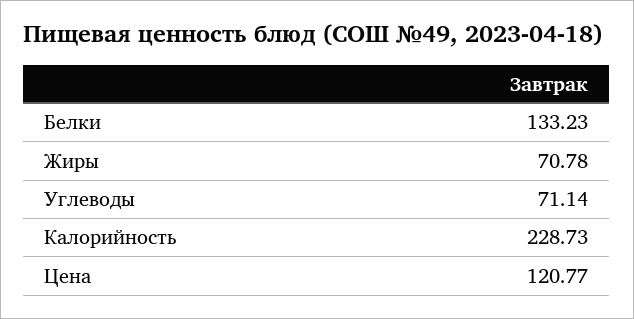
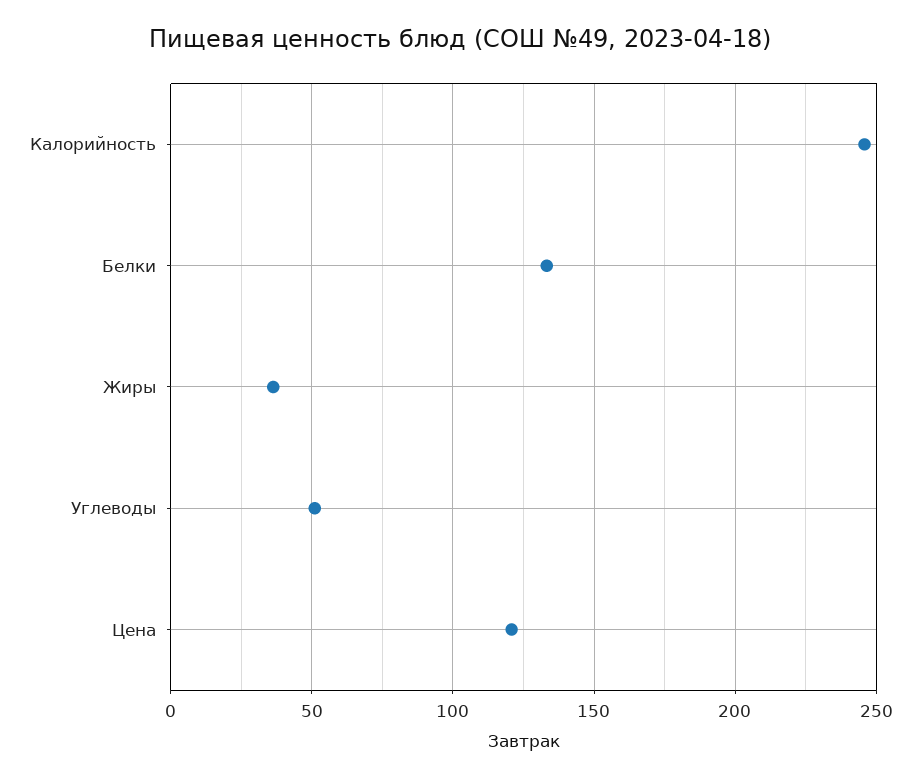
Жиры: 70.78 -> 35
Углеводы: 71.14 -> 50
Калорийность: 228.73 -> 245

